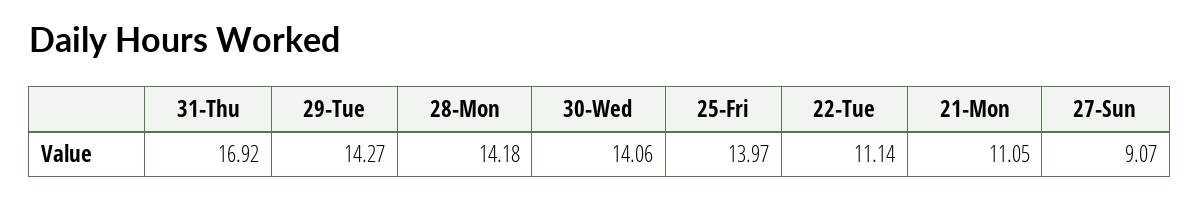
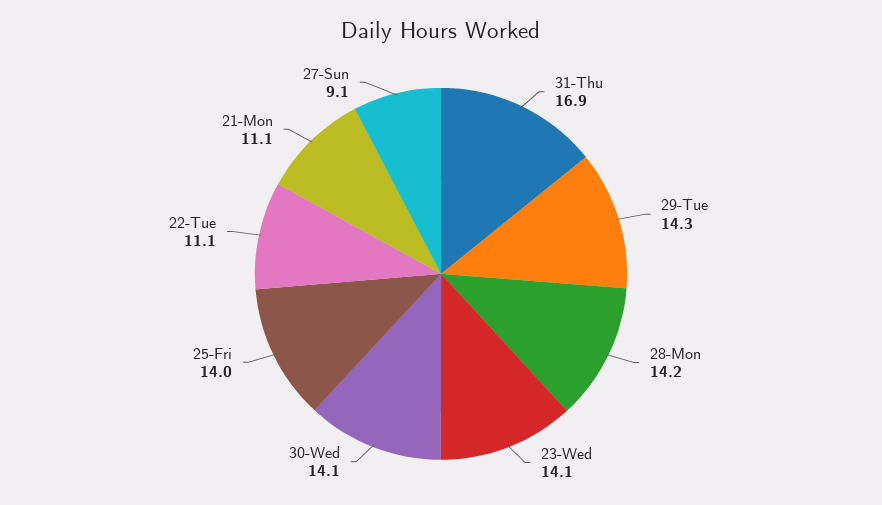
23-Wed: none -> 14.1

